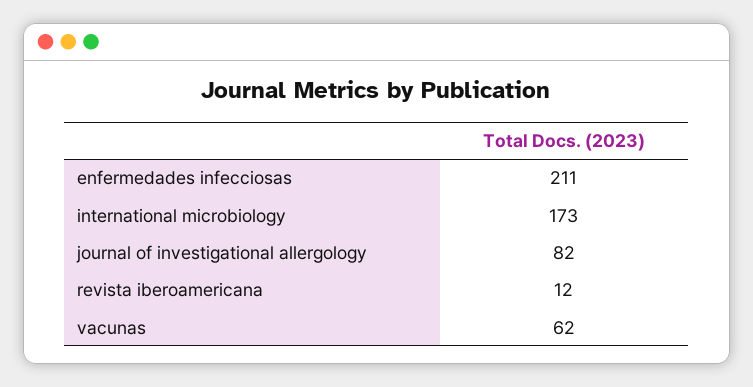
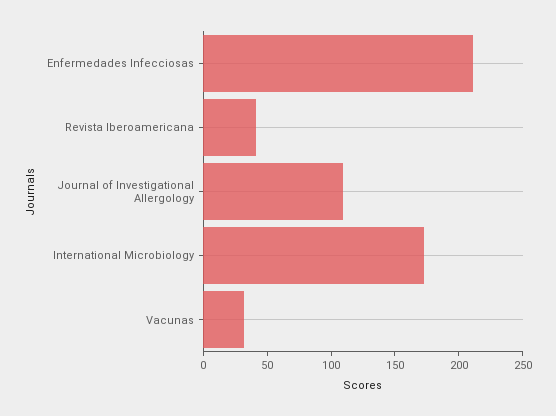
journal of investigational allergology: 82 -> 110
revista iberoamericana: 12 -> 40
vacunas: 62 -> 30

